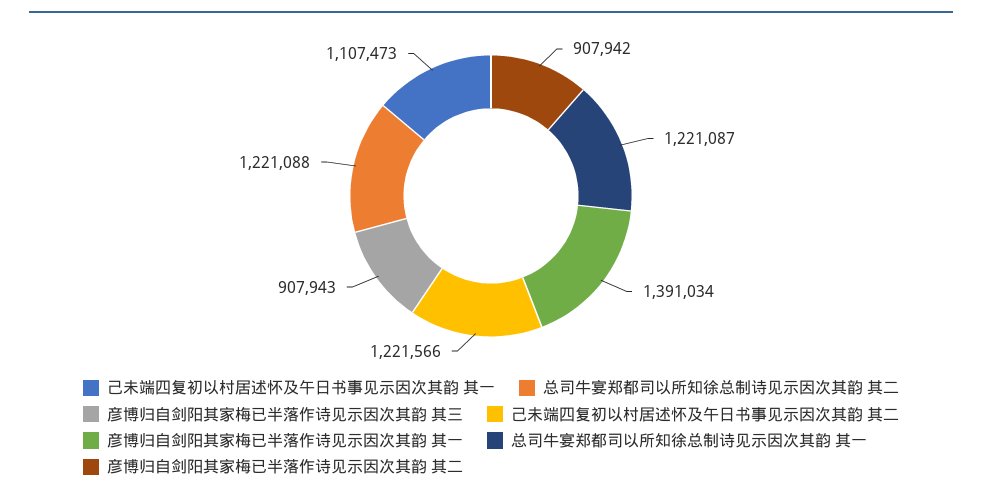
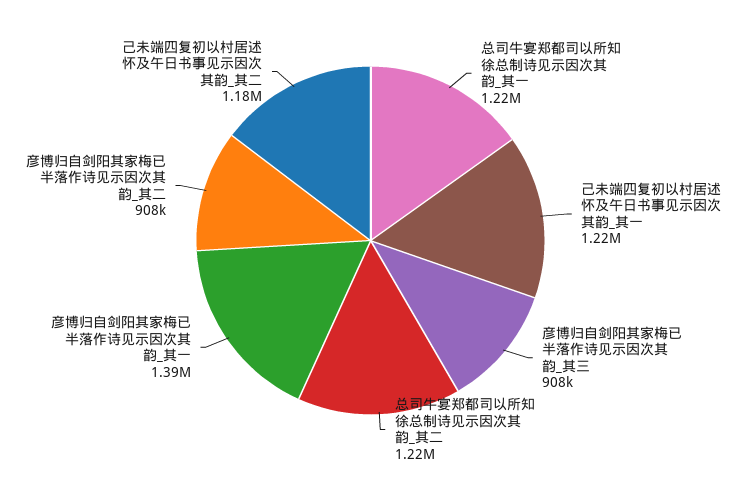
己未端四复初以村居述怀及午日书事见示因次其韵 其一: 1107473 -> 1220000
己未端四复初以村居述怀及午日书事见示因次其韵 其二: 1221566 -> 1180000

